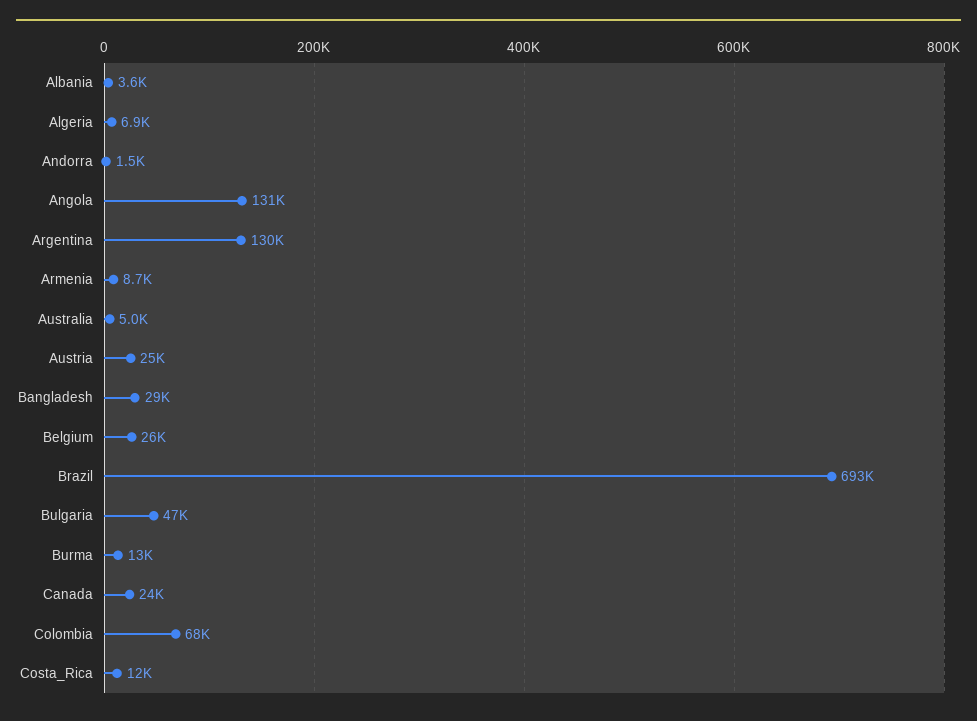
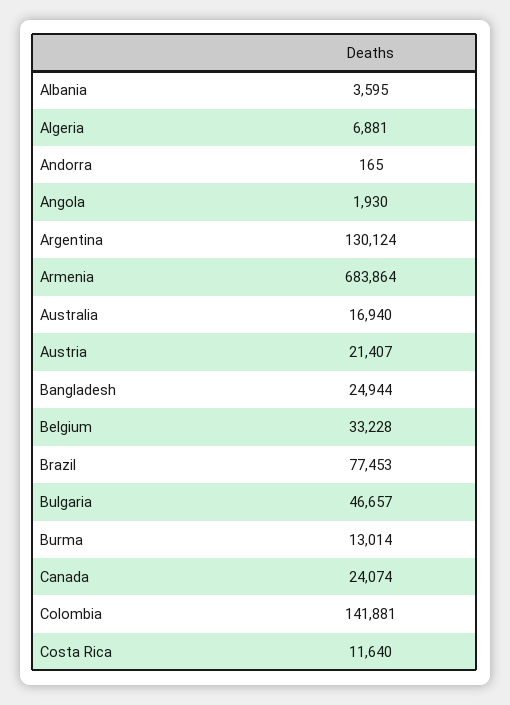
Andorra: 1500 -> 165
Angola: 131000 -> 1930
Armenia: 8700 -> 683864
Australia: 5000 -> 16940
Austria: 25000 -> 21407
Bangladesh: 29000 -> 24944
Belgium: 26000 -> 33228
Brazil: 693000 -> 77453
Colombia: 68000 -> 141881

